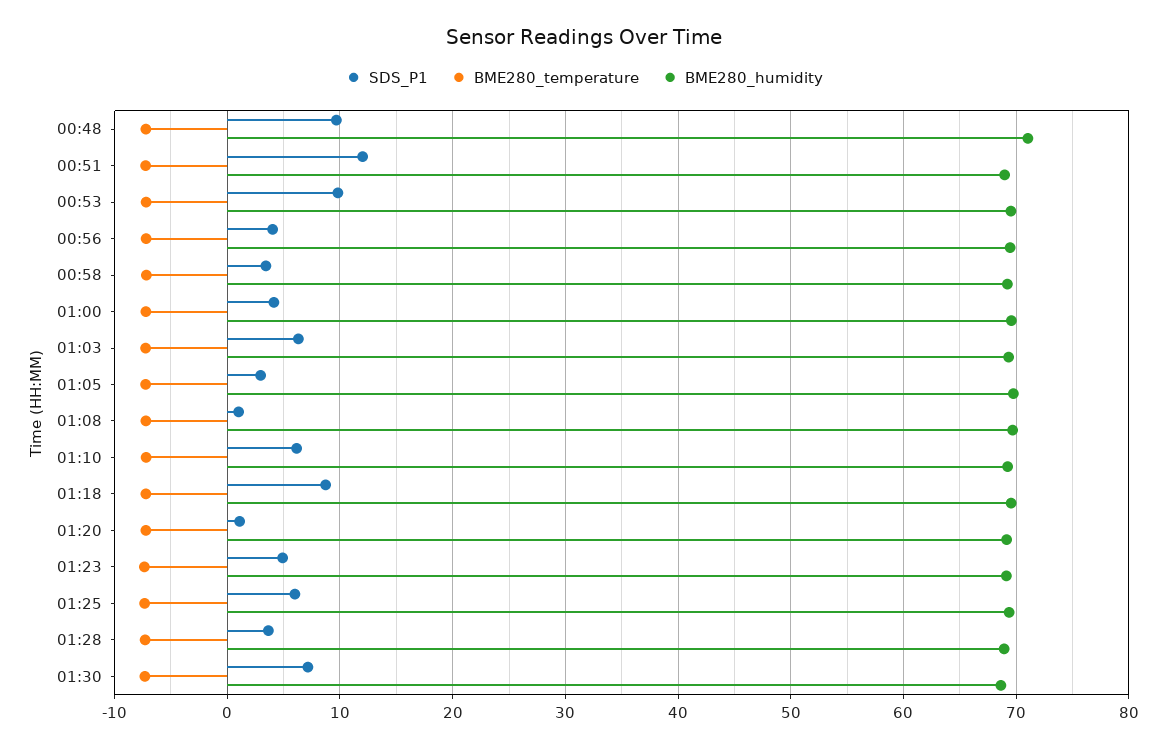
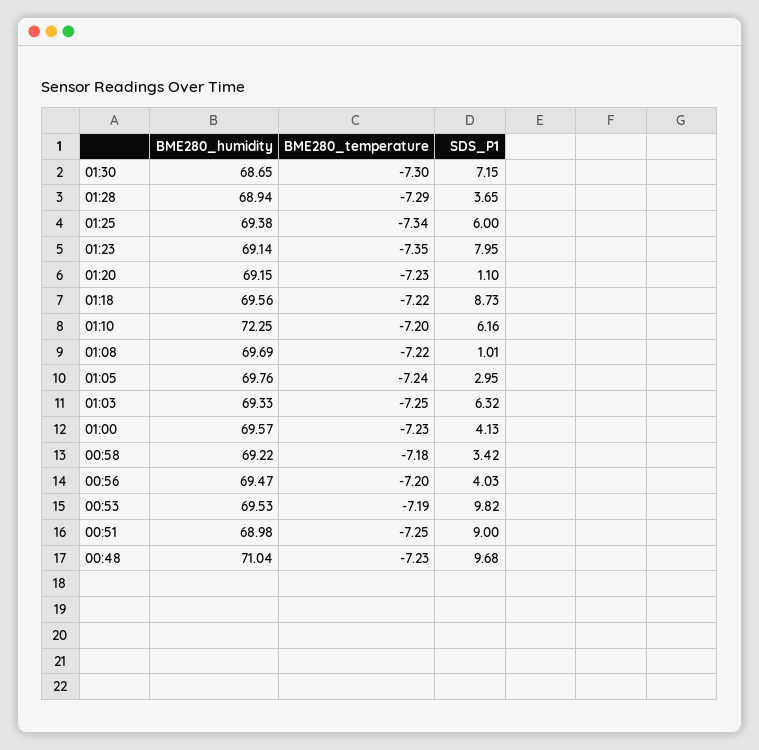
SDS_P1, 00:51: 12 -> 9
BME280_humidity, 01:10: 69 -> 72.25
SDS_P1, 01:23: 5 -> 7.95

